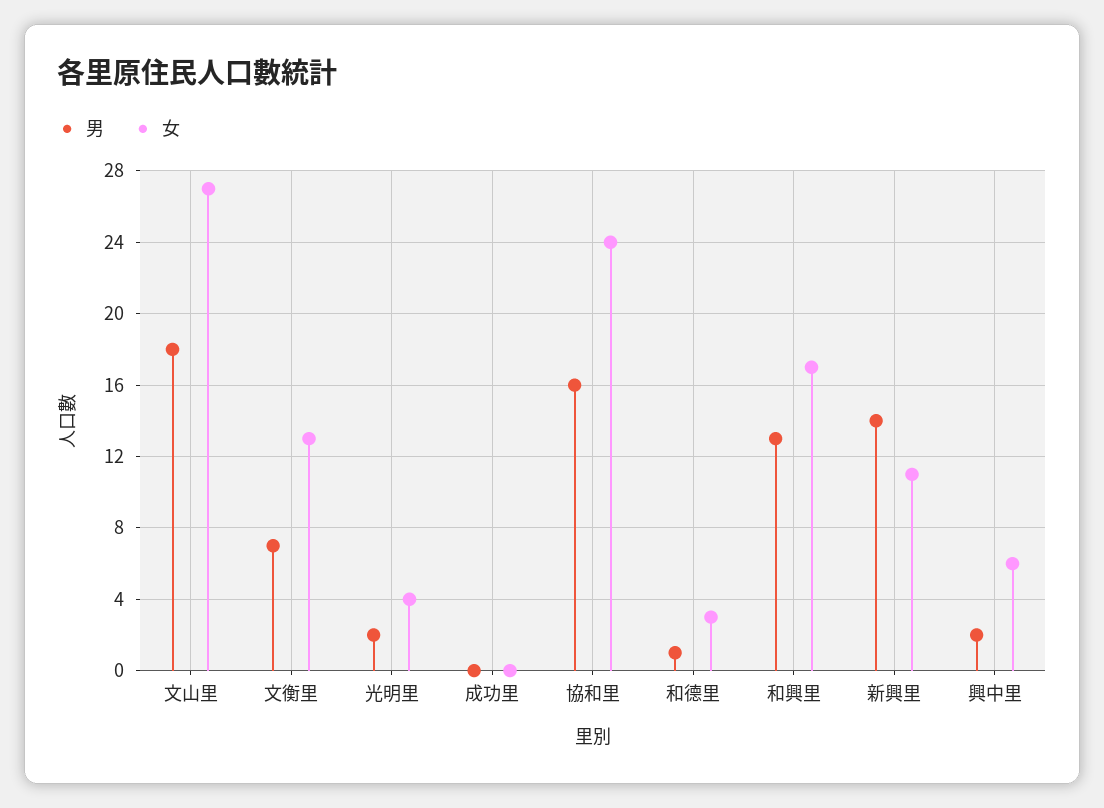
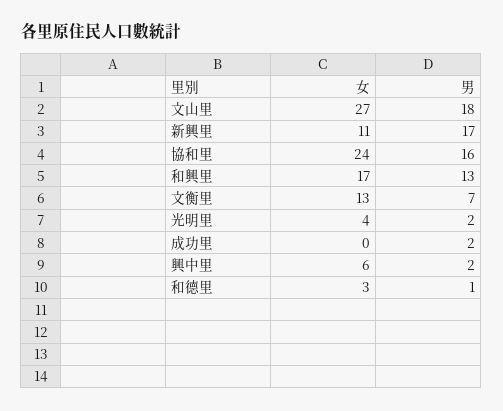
男, 成功里: 0 -> 2
男, 新興里: 14 -> 17

